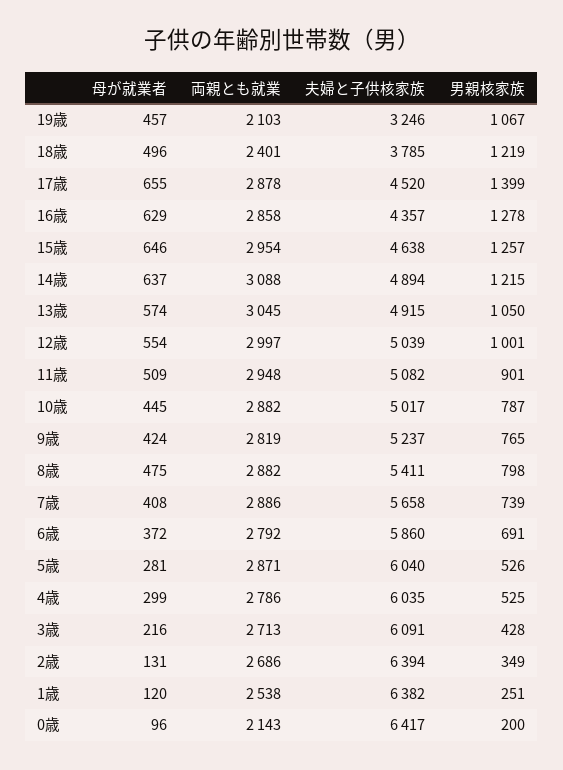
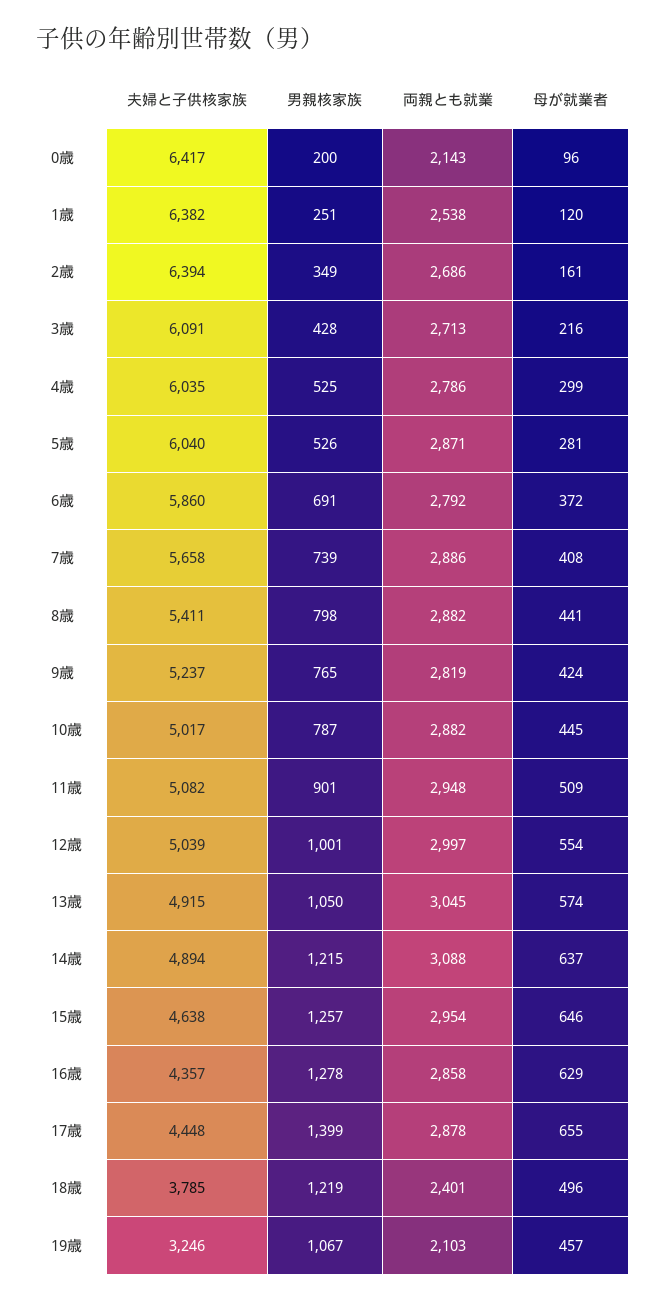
夫婦と子供核家族, 17歳: 4520 -> 4448
母が就業者, 8歳: 475 -> 441
母が就業者, 2歳: 131 -> 161

